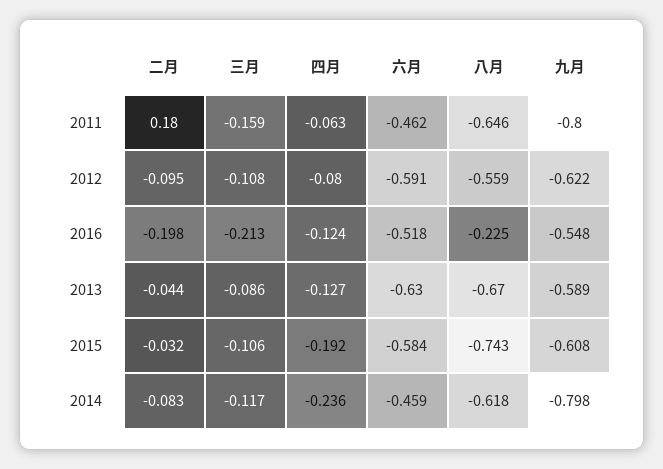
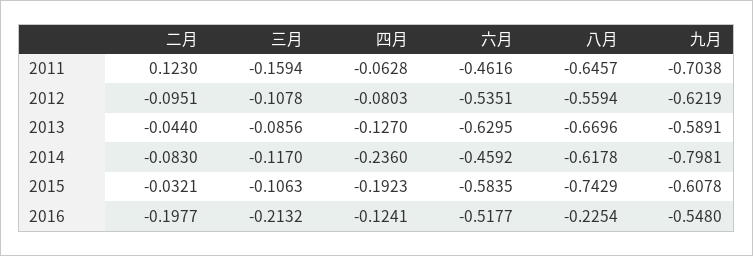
二月, 2011: 0.18 -> 0.123
九月, 2011: -0.8 -> -0.7038
六月, 2012: -0.591 -> -0.5351

